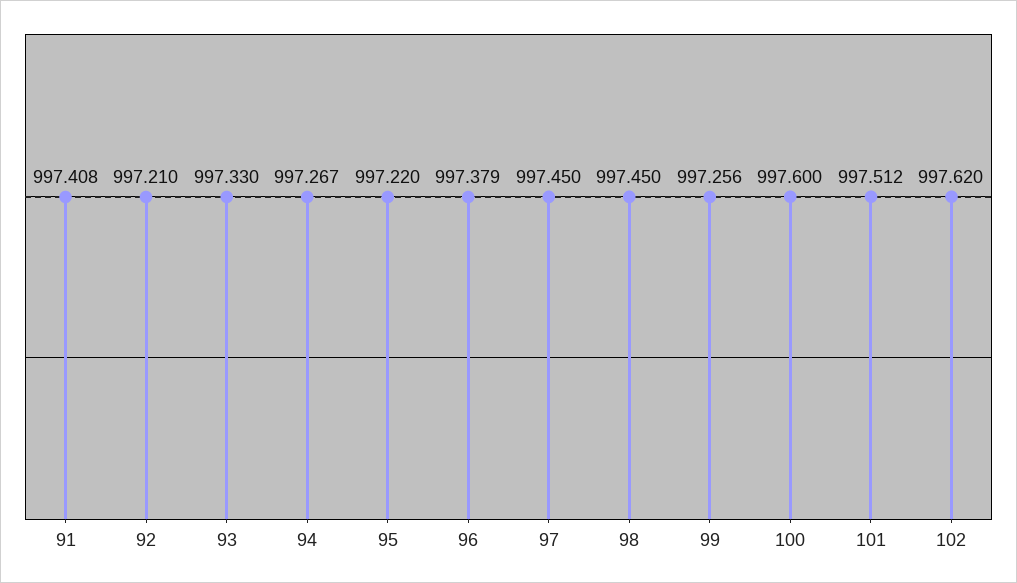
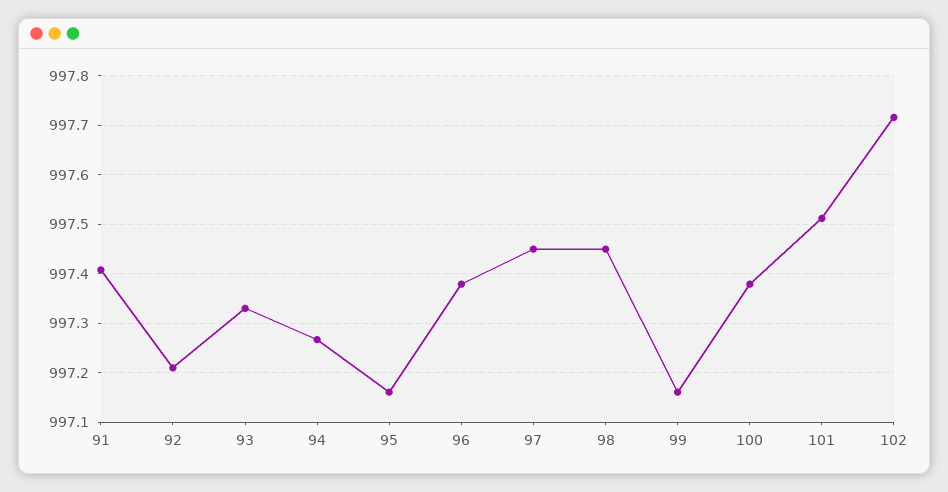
95: 997.22 -> 997.16
99: 997.256 -> 997.16
100: 997.6 -> 997.38
102: 997.62 -> 997.72

